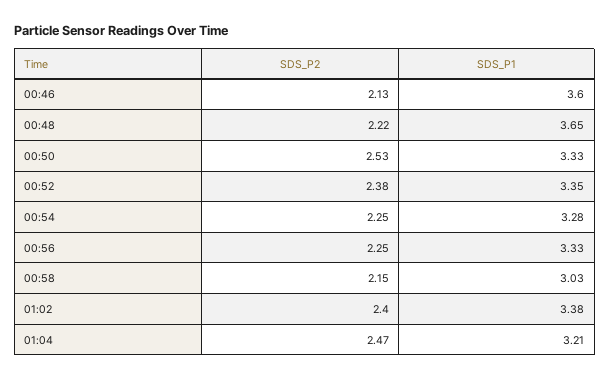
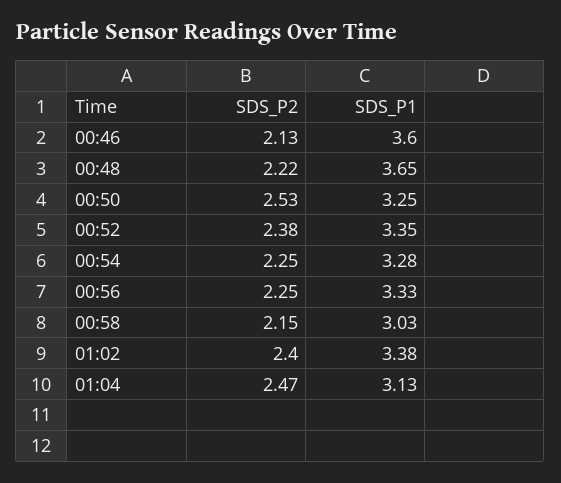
SDS_P1, 00:50: 3.33 -> 3.25
SDS_P1, 01:04: 3.21 -> 3.13

